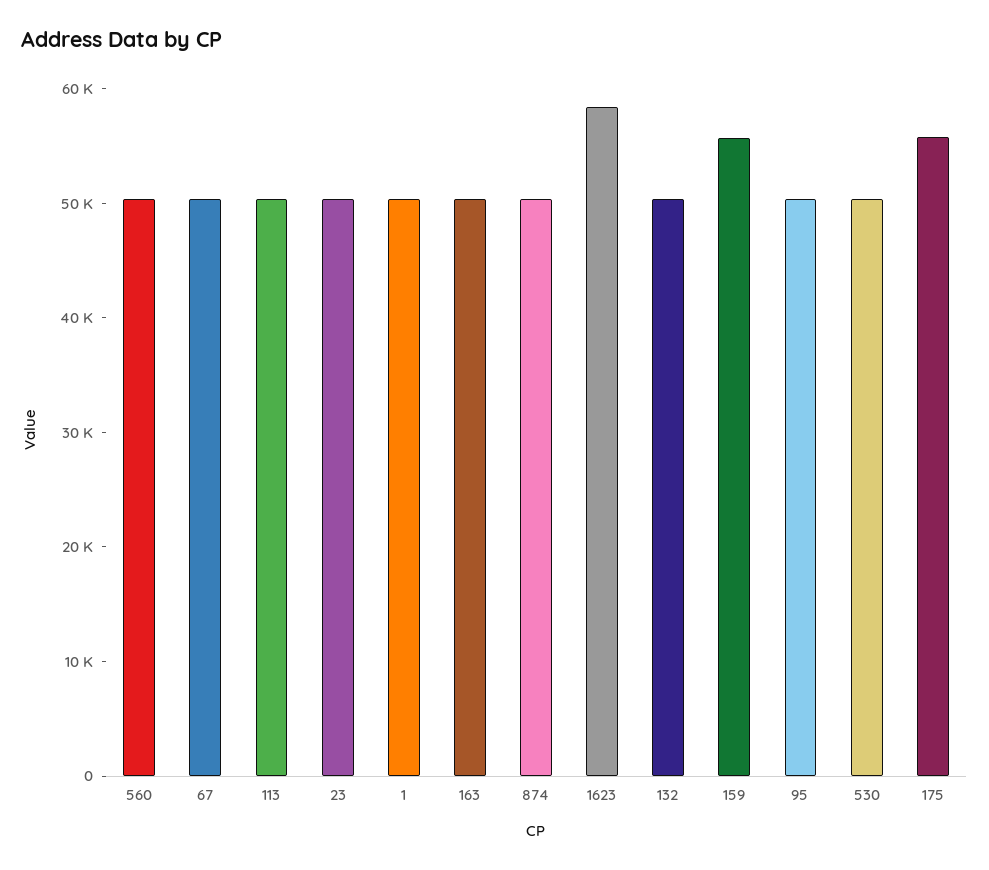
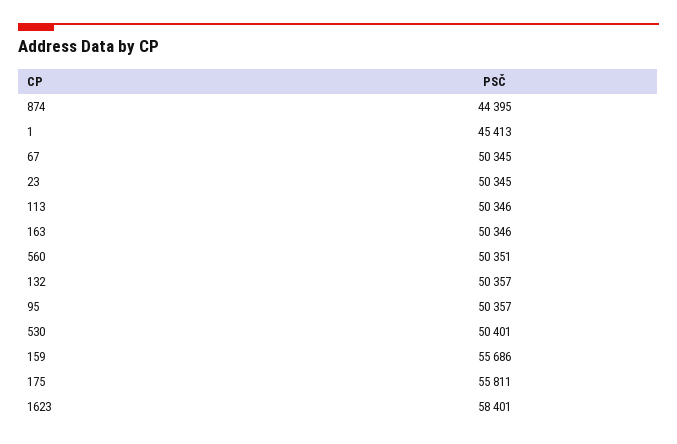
1: 50000 -> 45413
874: 50000 -> 44395

